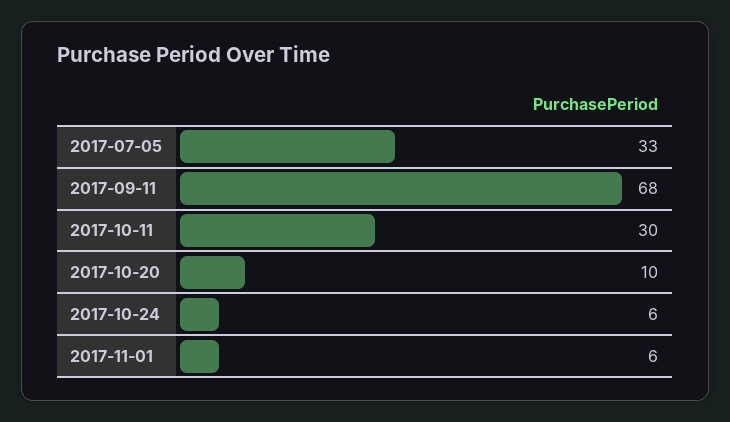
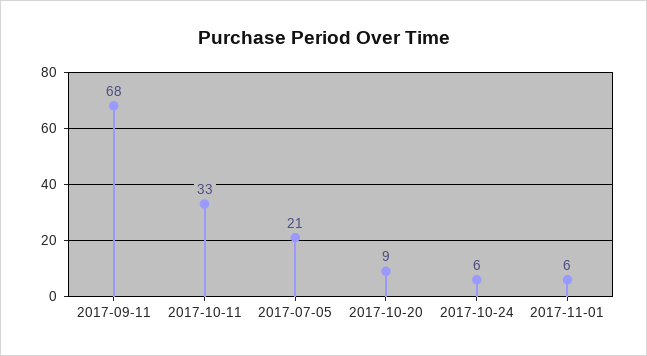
2017-07-05: 33 -> 21
2017-10-11: 30 -> 33
2017-10-20: 10 -> 9

